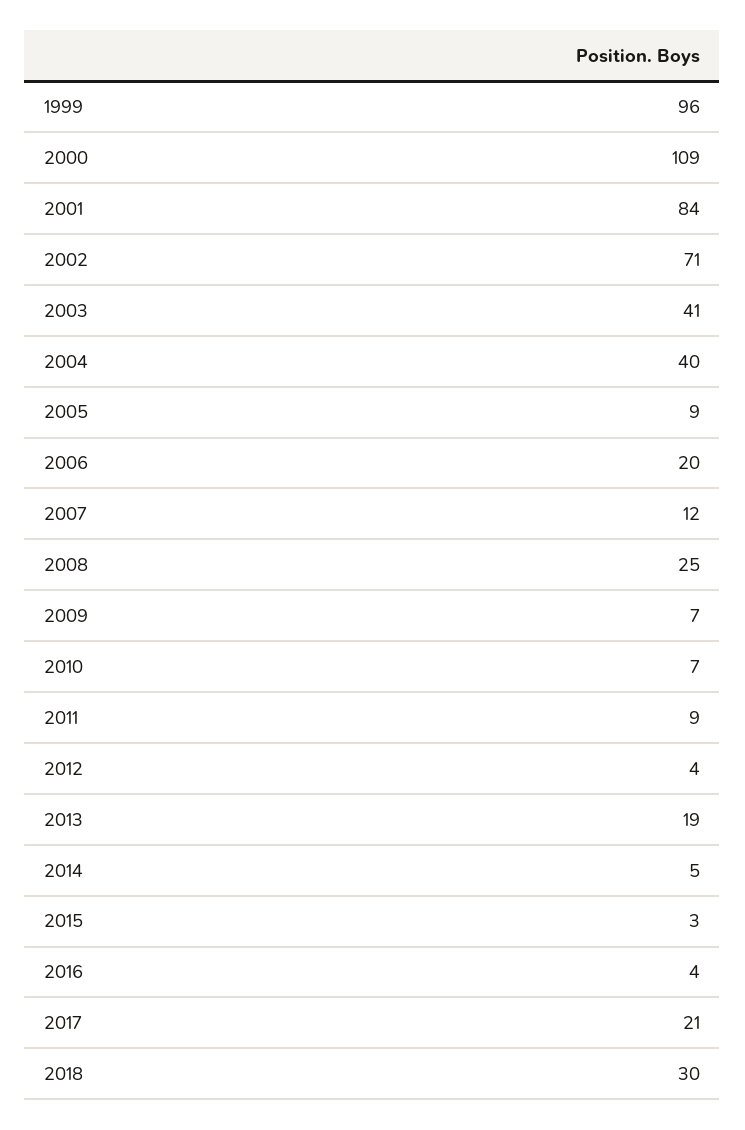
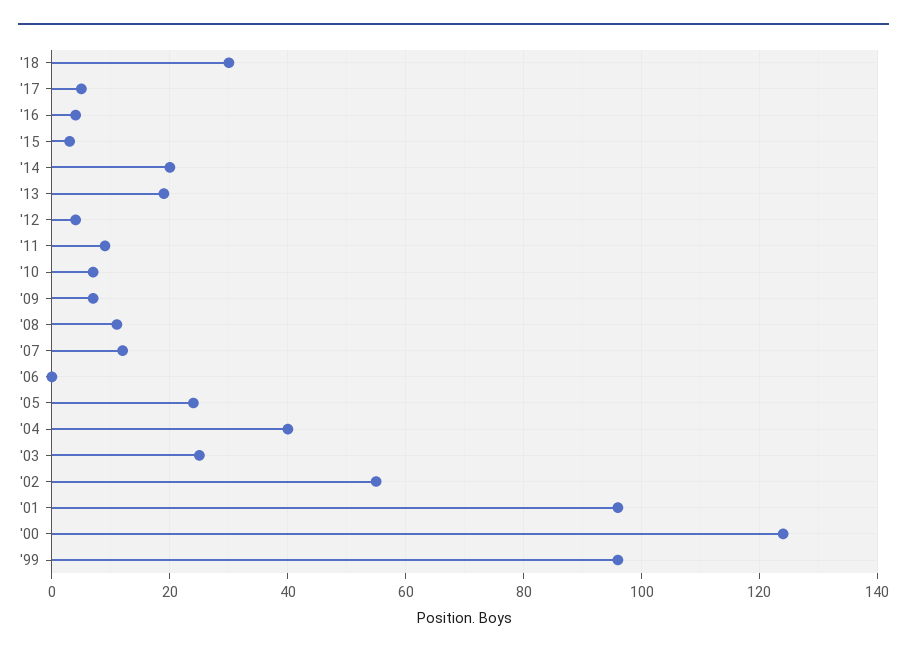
2000: 109 -> 125
2001: 84 -> 95
2002: 71 -> 55
2003: 41 -> 25
2005: 9 -> 25
2006: 20 -> 0
2008: 25 -> 10
2014: 5 -> 20
2017: 21 -> 5

